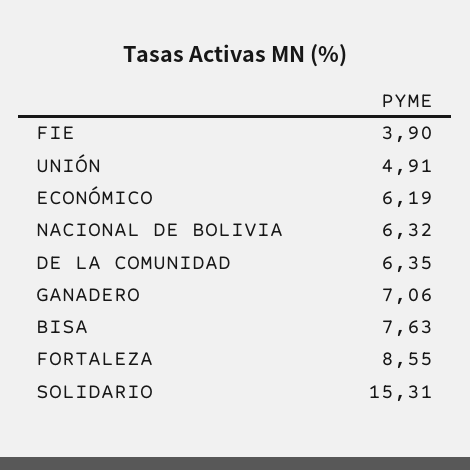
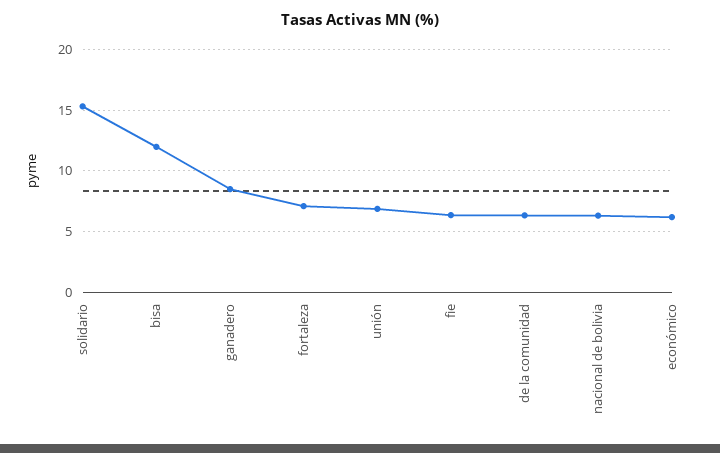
FIE: 3.9 -> 6.5
UNIÓN: 4.91 -> 7
GANADERO: 7.06 -> 8.5
BISA: 7.63 -> 12
FORTALEZA: 8.55 -> 7

